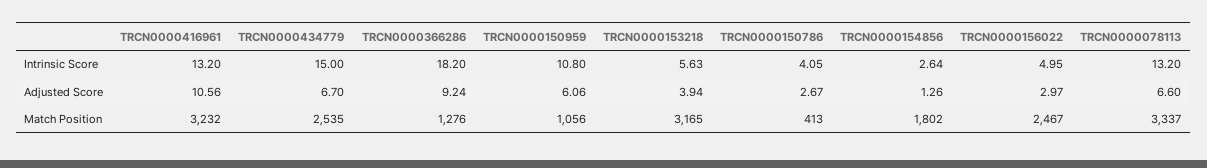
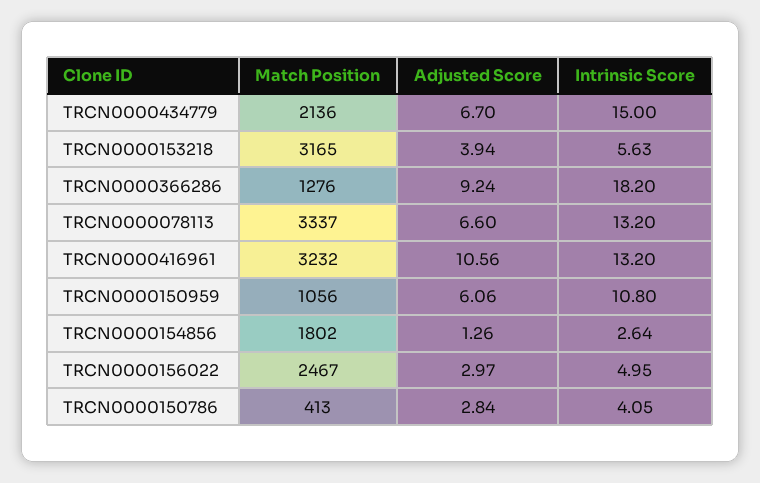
TRCN0000150786, Adjusted Score: 2.67 -> 2.84
TRCN0000434779, Match Position: 2535 -> 2136

